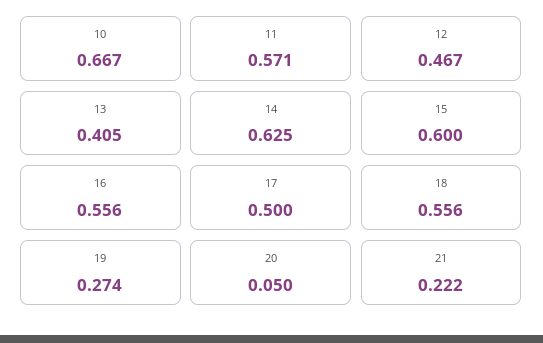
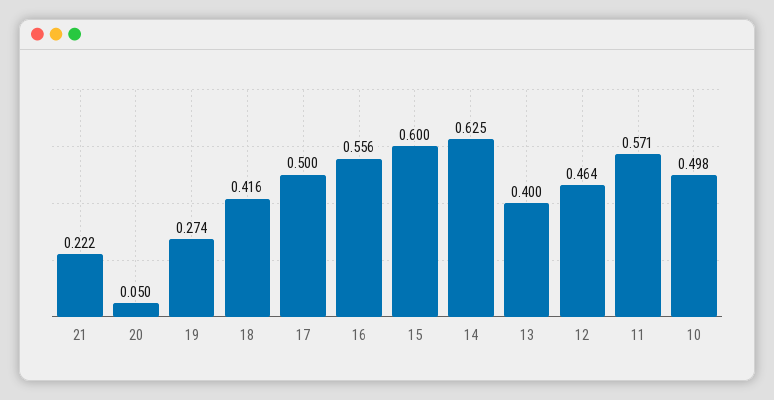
10: 0.667 -> 0.498
12: 0.467 -> 0.464
13: 0.405 -> 0.4
18: 0.556 -> 0.416

